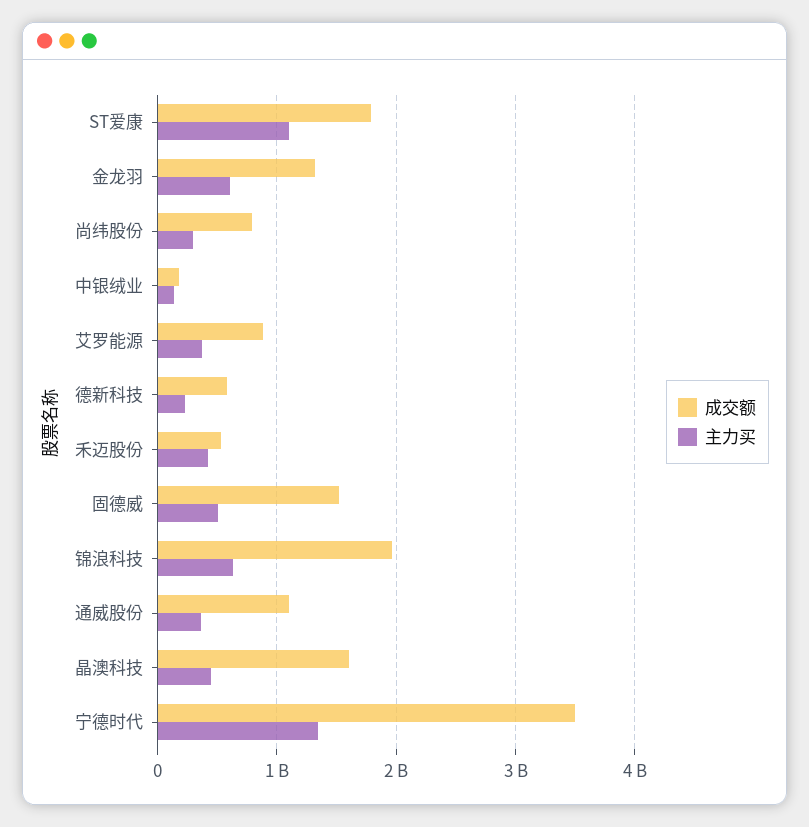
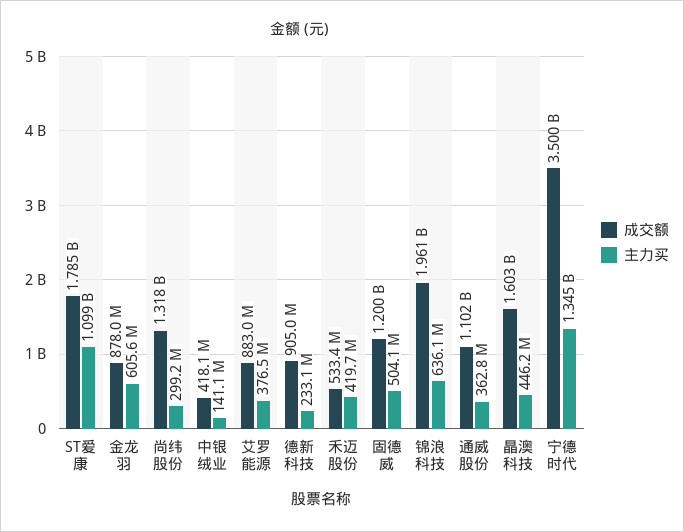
成交额, 金龙羽: 1300000000 -> 878000000
成交额, 尚纬股份: 800000000 -> 1318000000
成交额, 中银绒业: 200000000 -> 418100000
成交额, 德新科技: 600000000 -> 905000000
成交额, 固德威: 1500000000 -> 1200000000

